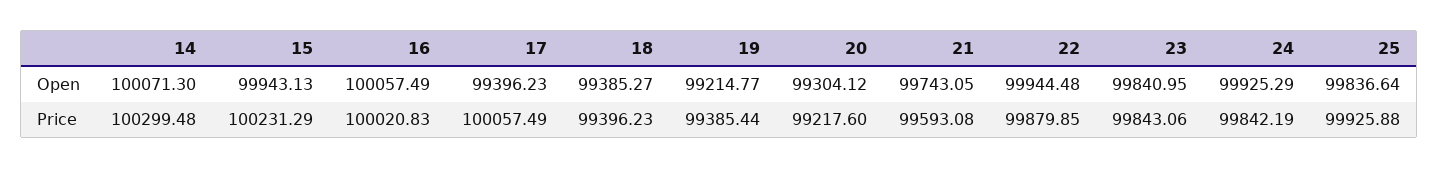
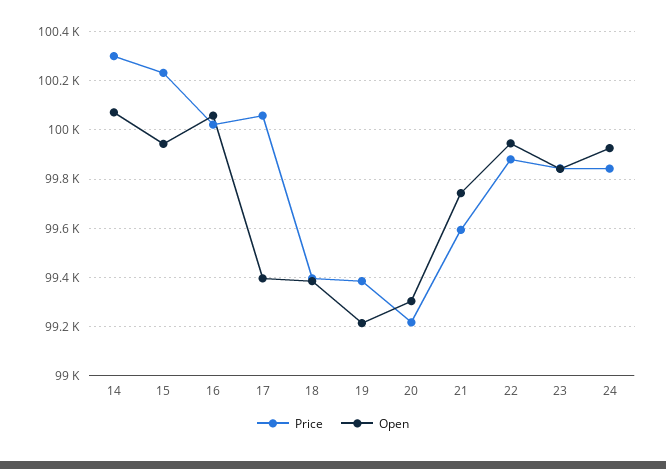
Open, 25: 99836.64 -> none
Price, 25: 99925.88 -> none

